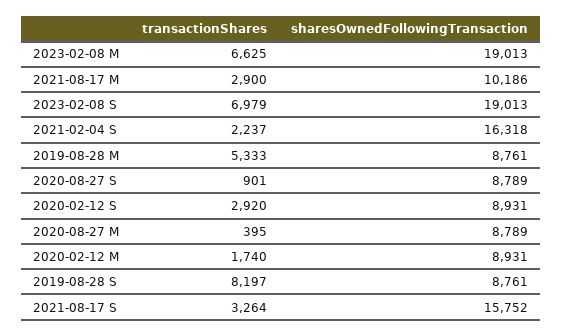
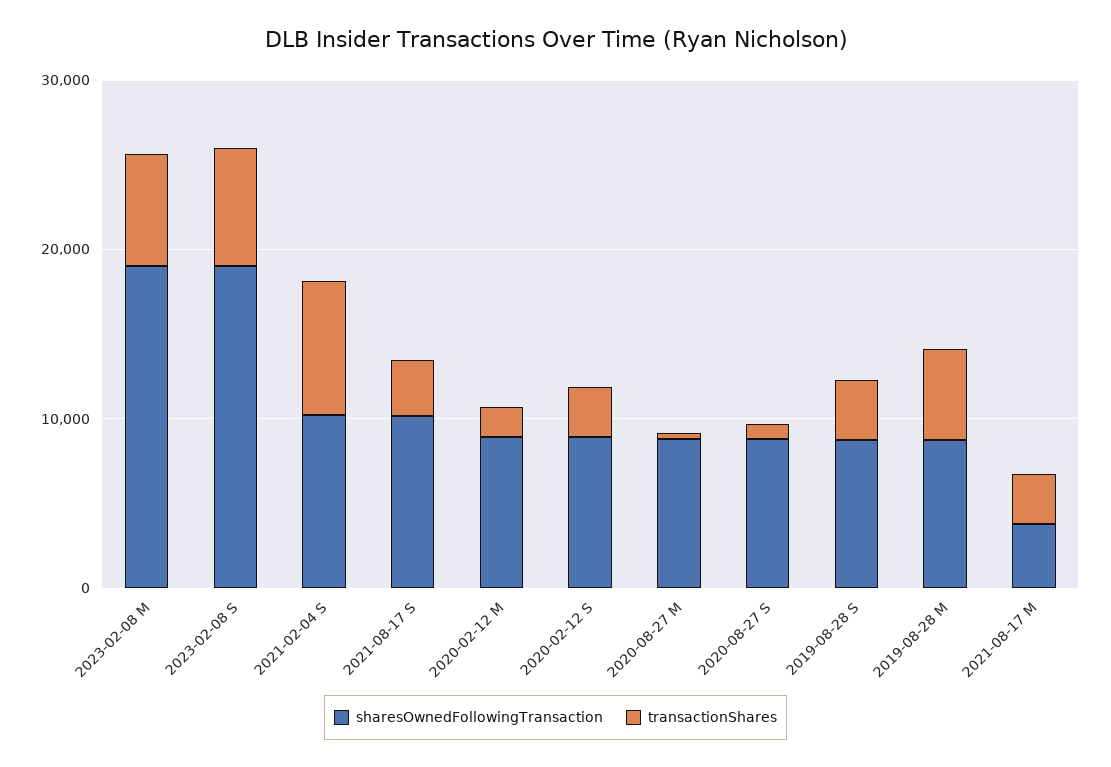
sharesOwnedFollowingTransaction, 2021-08-17 M: 10186 -> 4000
transactionShares, 2021-02-04 S: 2237 -> 8000
sharesOwnedFollowingTransaction, 2021-02-04 S: 16318 -> 10000
transactionShares, 2019-08-28 S: 8197 -> 4000
sharesOwnedFollowingTransaction, 2021-08-17 S: 15752 -> 10000

